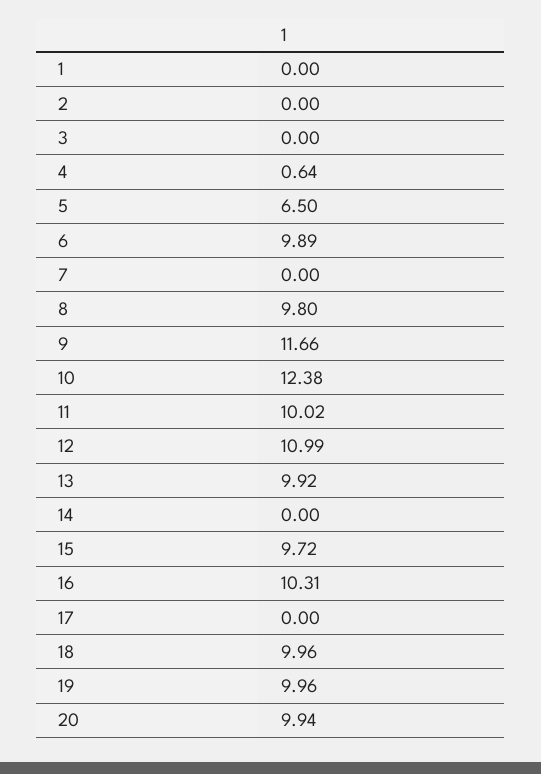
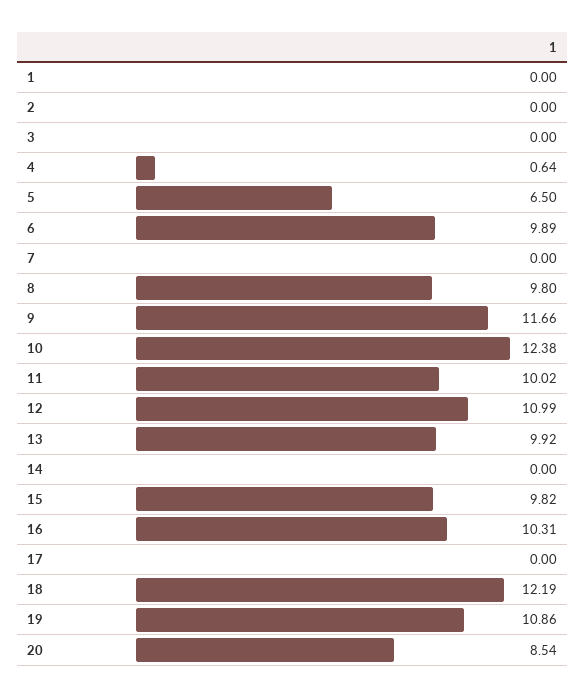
15: 9.72 -> 9.82
18: 9.96 -> 12.19
19: 9.96 -> 10.86
20: 9.94 -> 8.54

